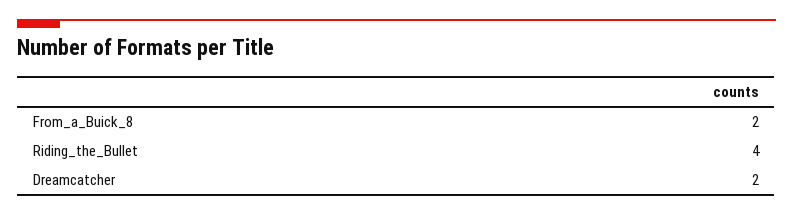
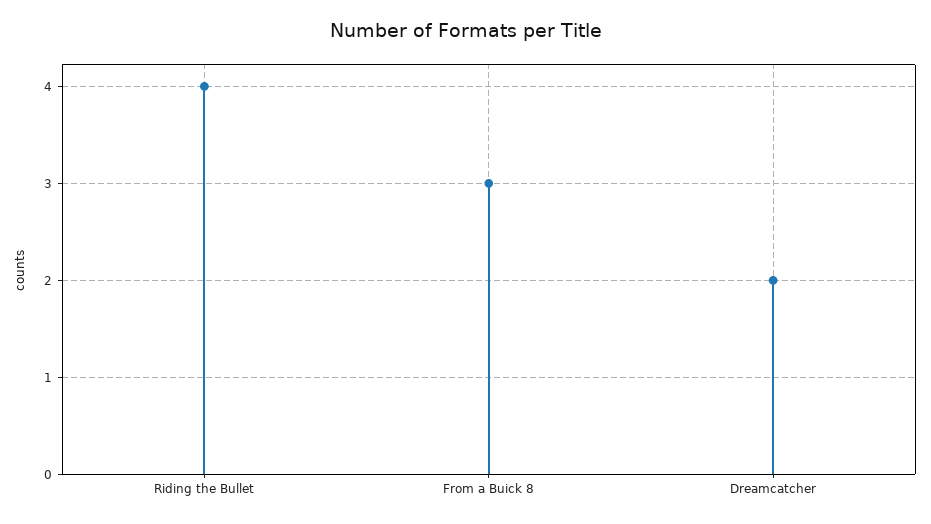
From_a_Buick_8: 2 -> 3

